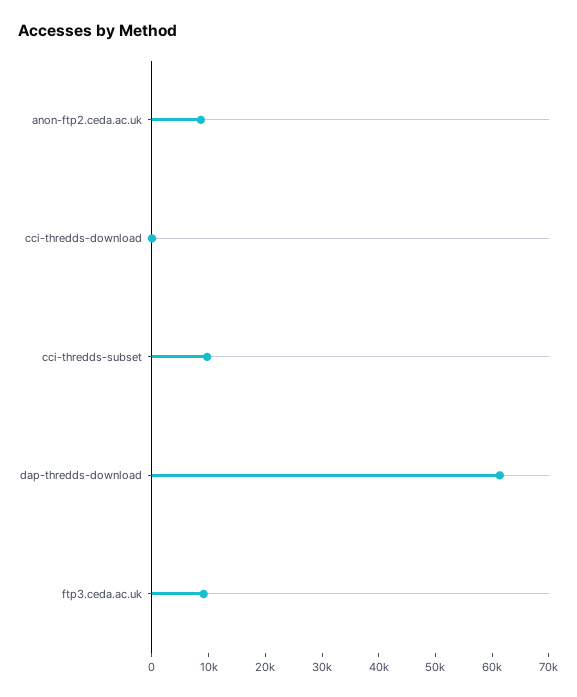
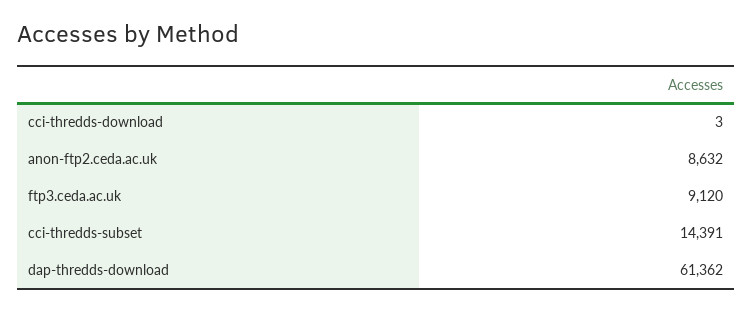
cci-thredds-subset: 10000 -> 14391

